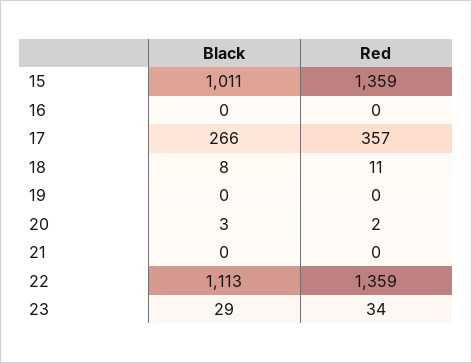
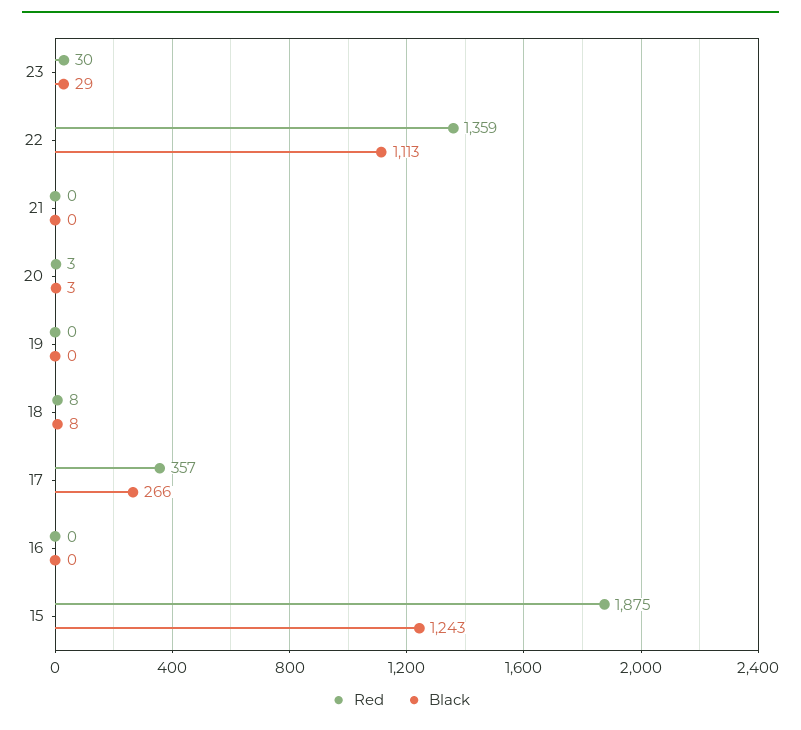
Black, 15: 1011 -> 1243
Red, 15: 1359 -> 1875
Red, 18: 11 -> 8
Red, 20: 2 -> 3
Red, 23: 34 -> 30

